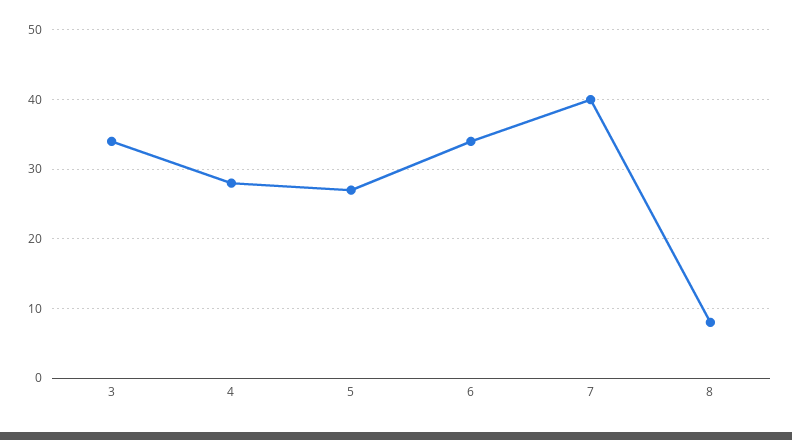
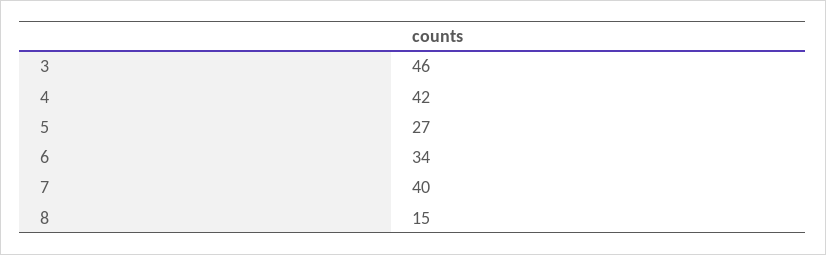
3: 34 -> 46
4: 28 -> 42
8: 8 -> 15

